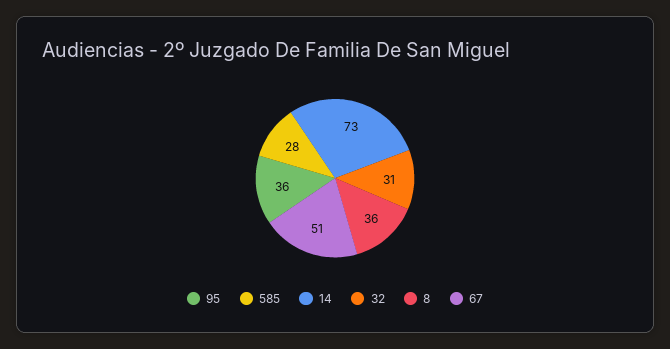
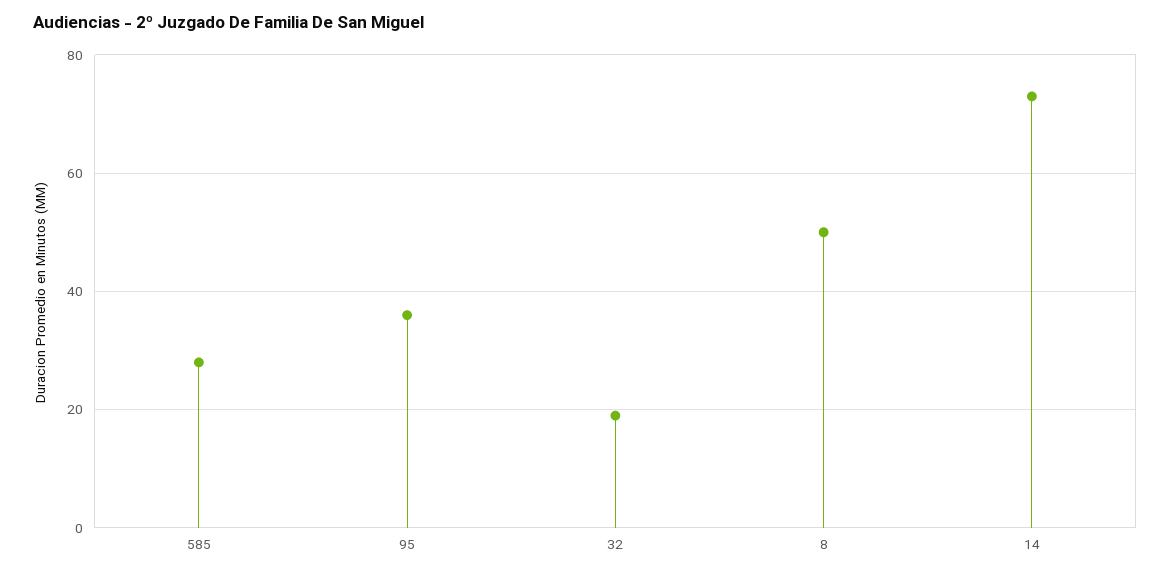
32: 31 -> 20
8: 36 -> 50
67: 51 -> none

